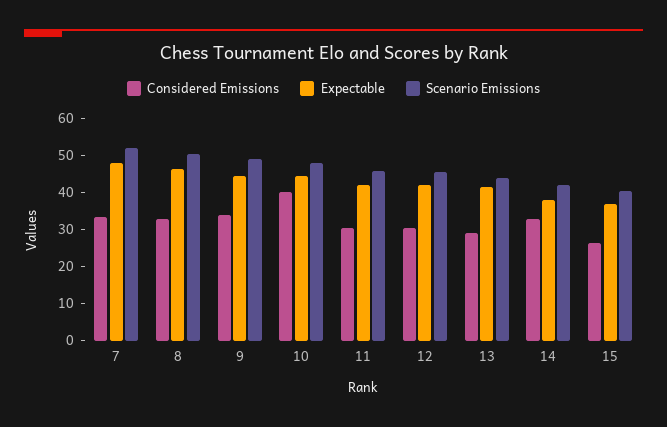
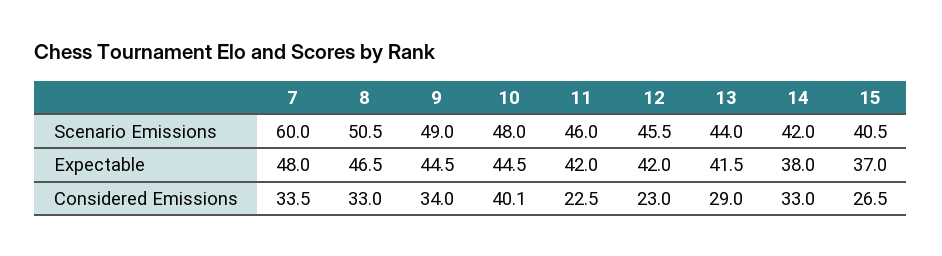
Scenario Emissions, 7: 52.5 -> 60
Considered Emissions, 11: 30 -> 22.5
Considered Emissions, 12: 30 -> 23

